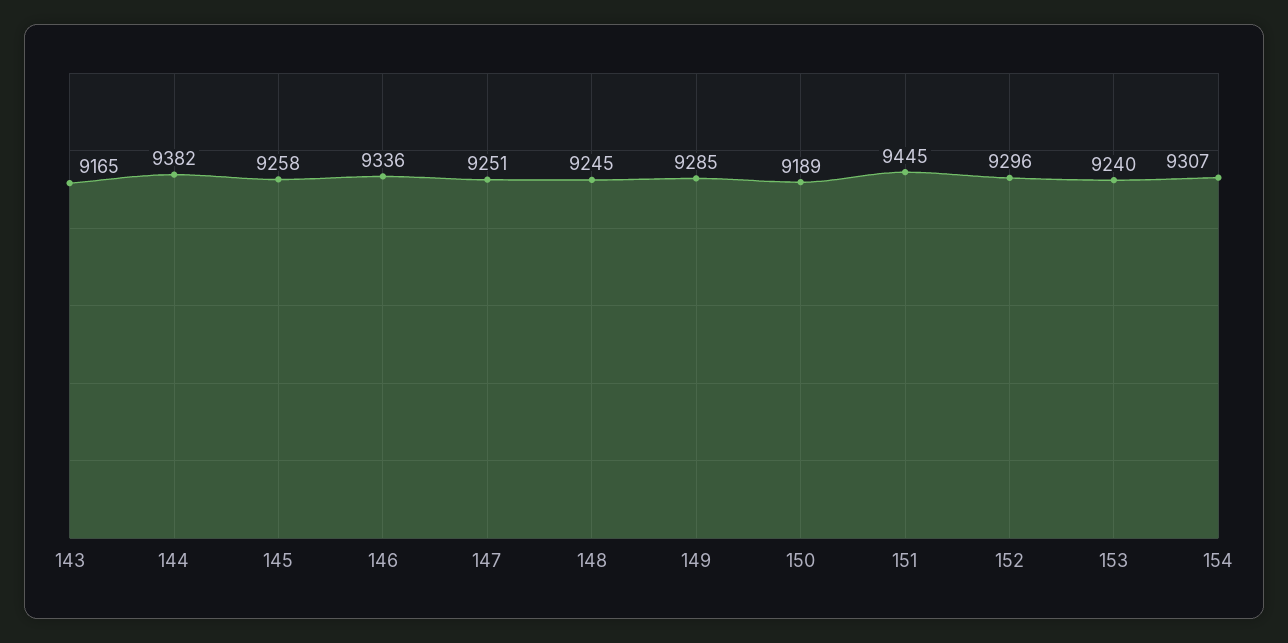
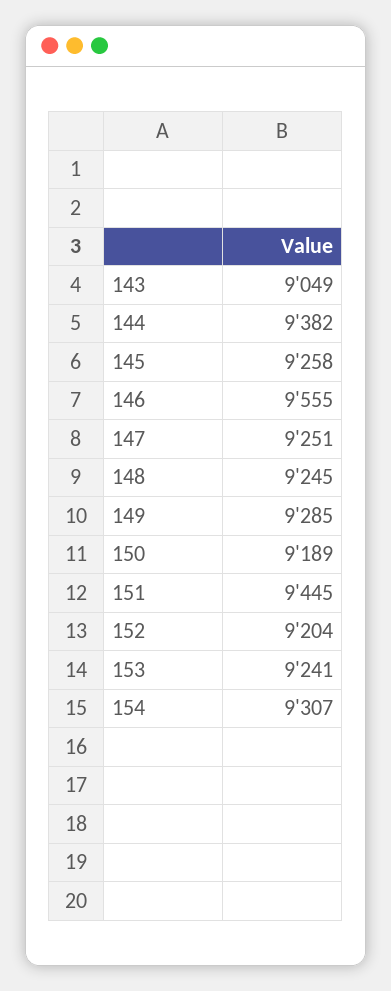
143: 9165 -> 9049
146: 9336 -> 9555
152: 9296 -> 9204
153: 9240 -> 9241

